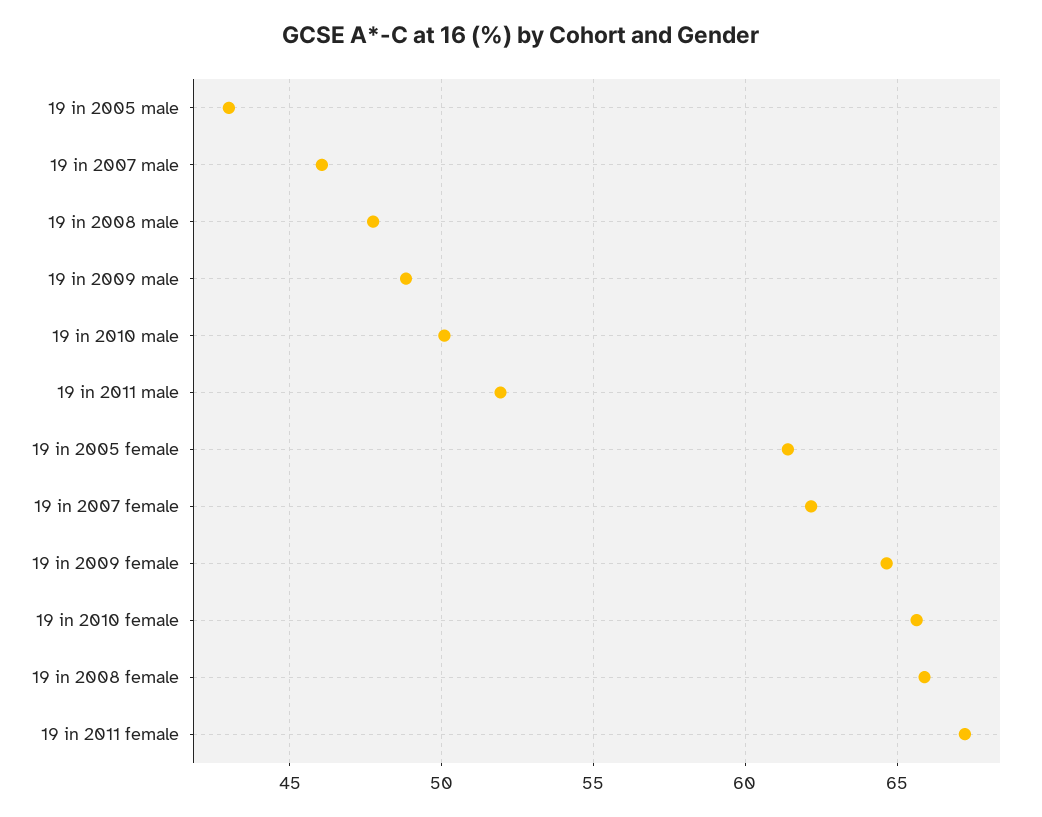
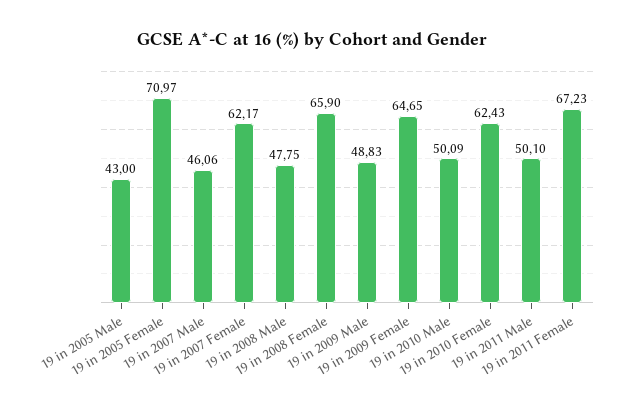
19 in 2011 male: 52 -> 50.1
19 in 2005 female: 61.5 -> 70.97
19 in 2010 female: 65.5 -> 62.43

